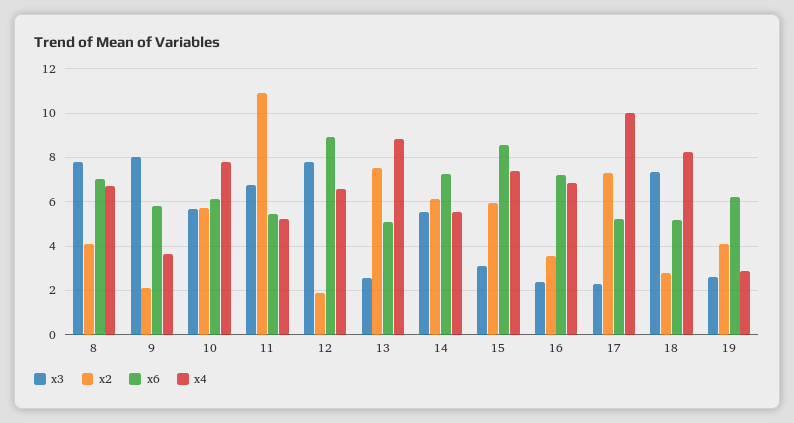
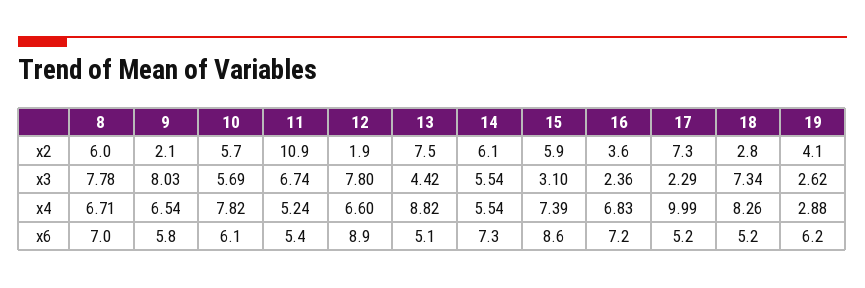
x2, 8: 4 -> 6
x4, 9: 3.5 -> 6.54
x3, 13: 2.5 -> 4.42

